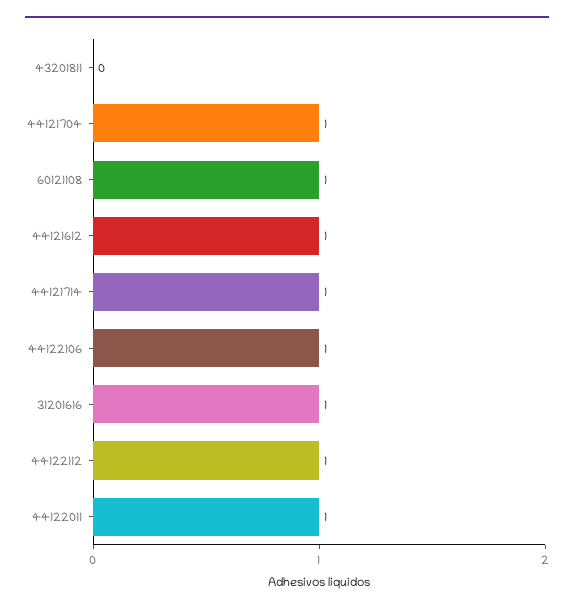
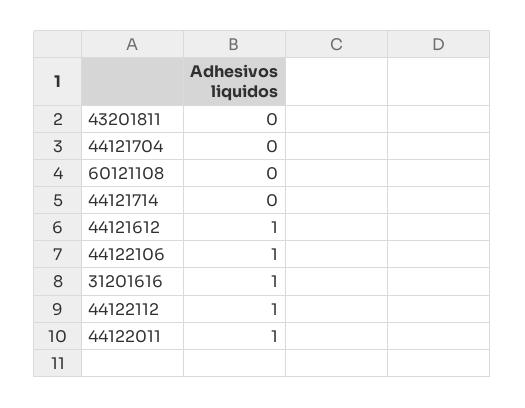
44121704: 1 -> 0
60121108: 1 -> 0
44121714: 1 -> 0

